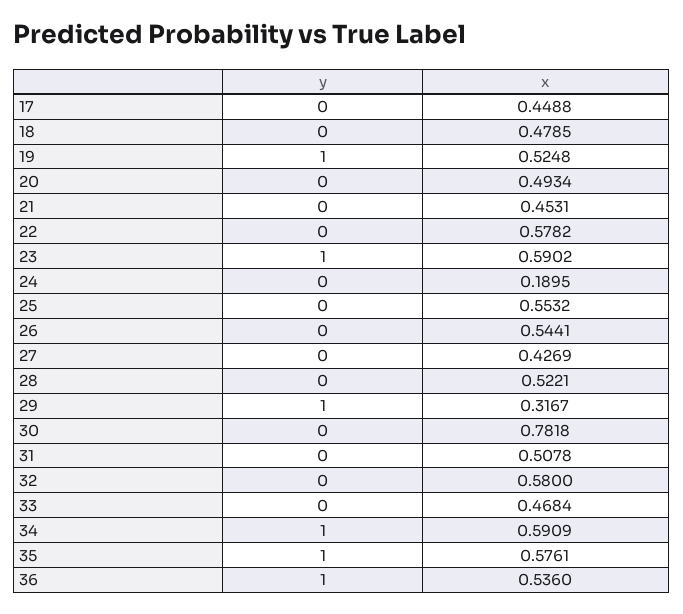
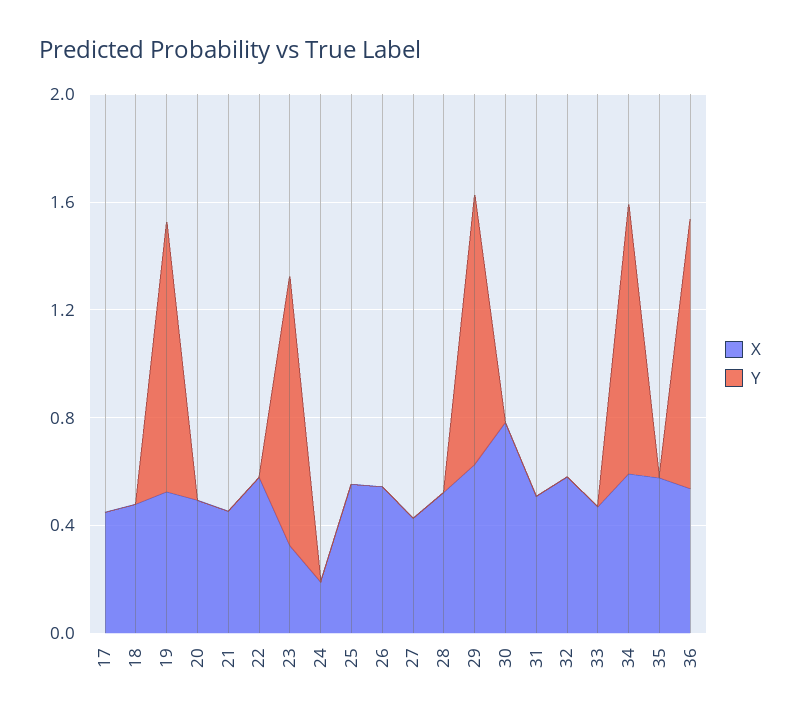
x, 23: 0.5902 -> 0.3
x, 29: 0.3167 -> 0.6
y, 35: 1 -> 0

